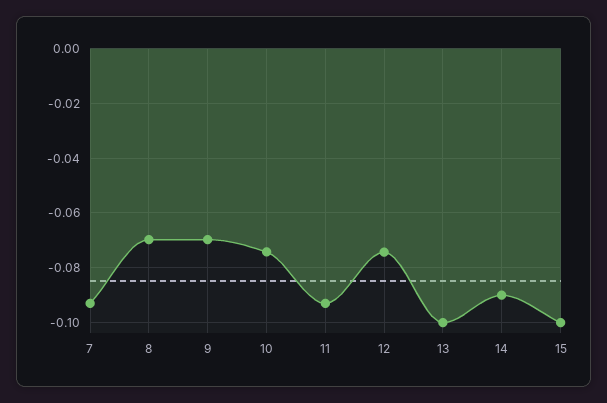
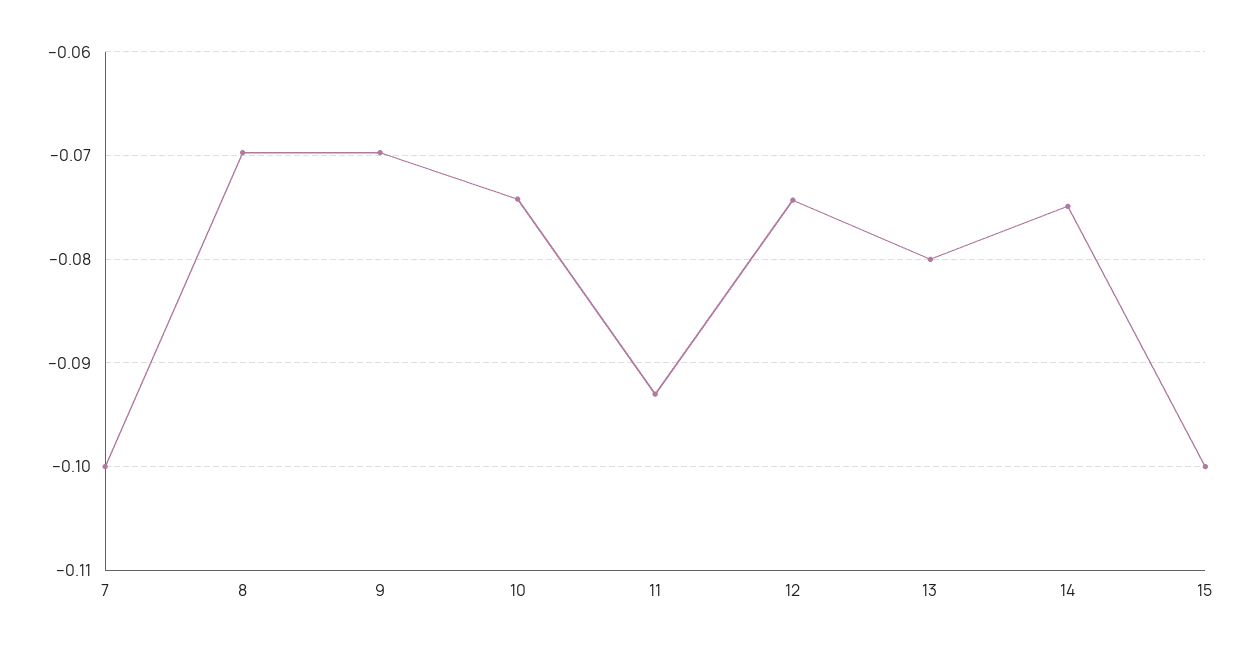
7: -0.0925 -> -0.1
13: -0.1 -> -0.08
14: -0.09 -> -0.075

